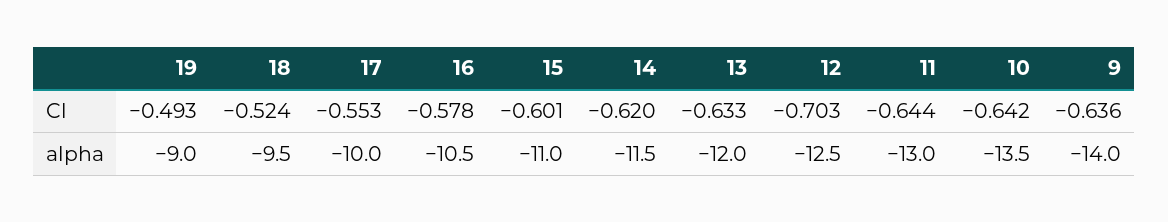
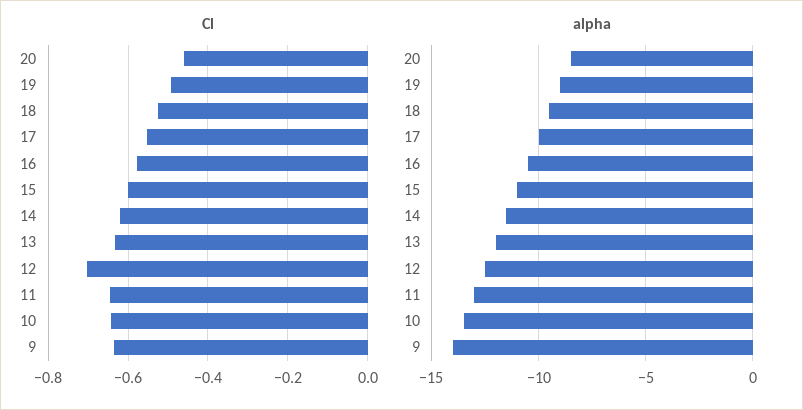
Cl, 20: none -> -0.46
alpha, 20: none -> -8.5

